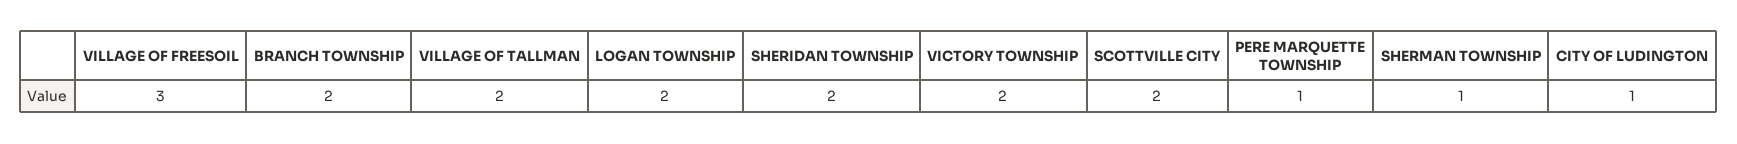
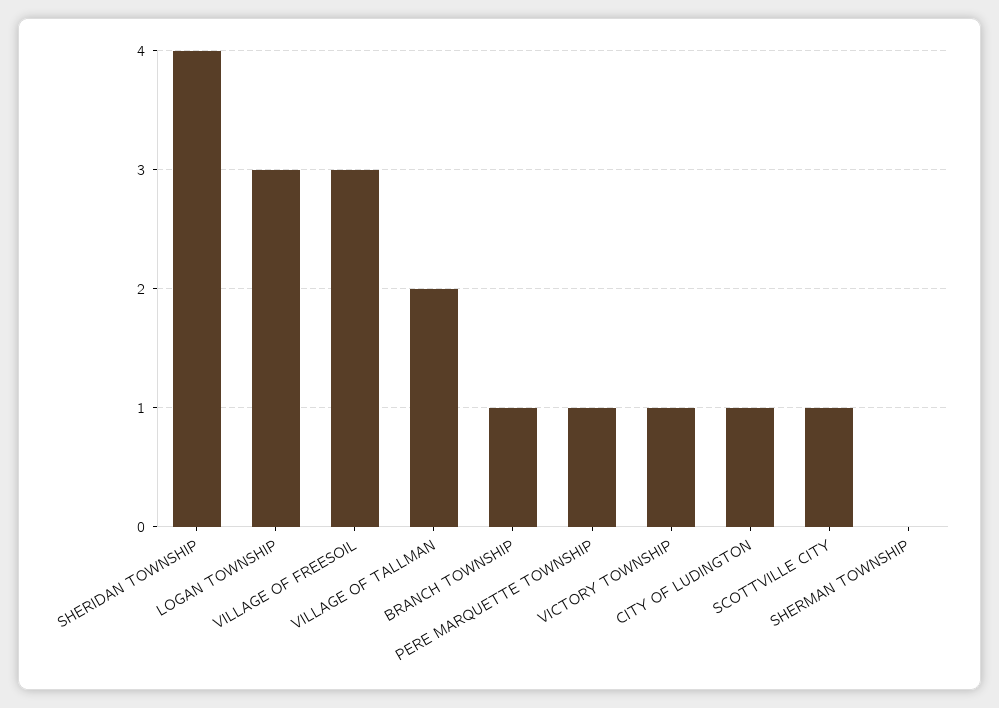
BRANCH TOWNSHIP: 2 -> 1
LOGAN TOWNSHIP: 2 -> 3
SHERIDAN TOWNSHIP: 2 -> 4
VICTORY TOWNSHIP: 2 -> 1
SCOTTVILLE CITY: 2 -> 1
SHERMAN TOWNSHIP: 1 -> 0

